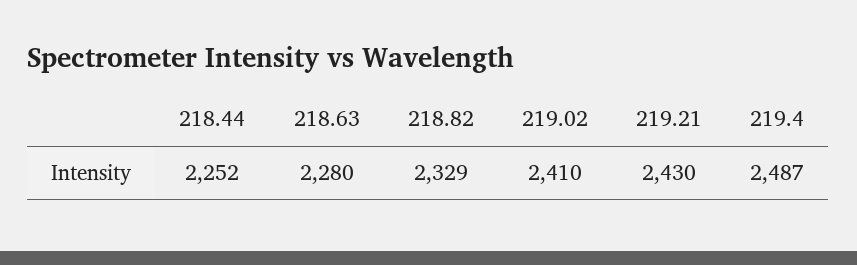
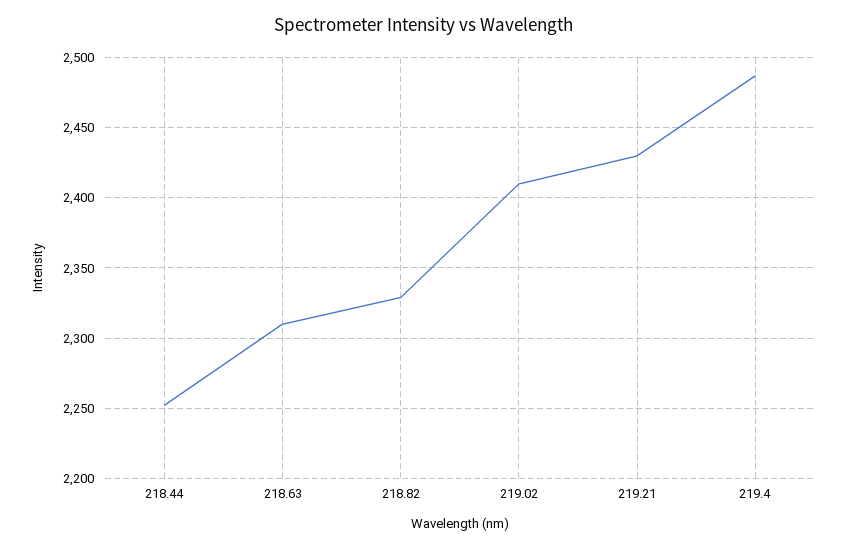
218.63: 2280 -> 2310

